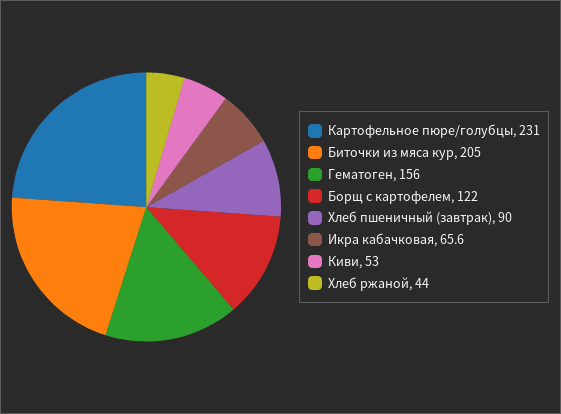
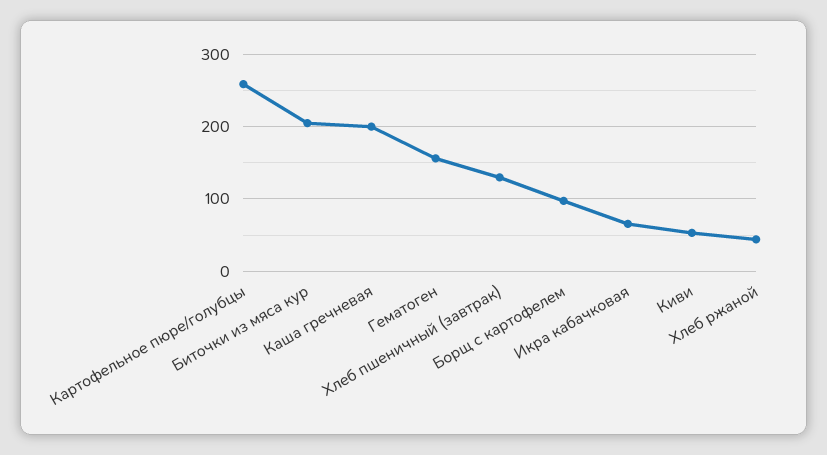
Картофельное пюре/голубцы: 231 -> 260
Борщ с картофелем: 122 -> 100
Хлеб пшеничный (завтрак): 90 -> 130
Каша гречневая: none -> 200

